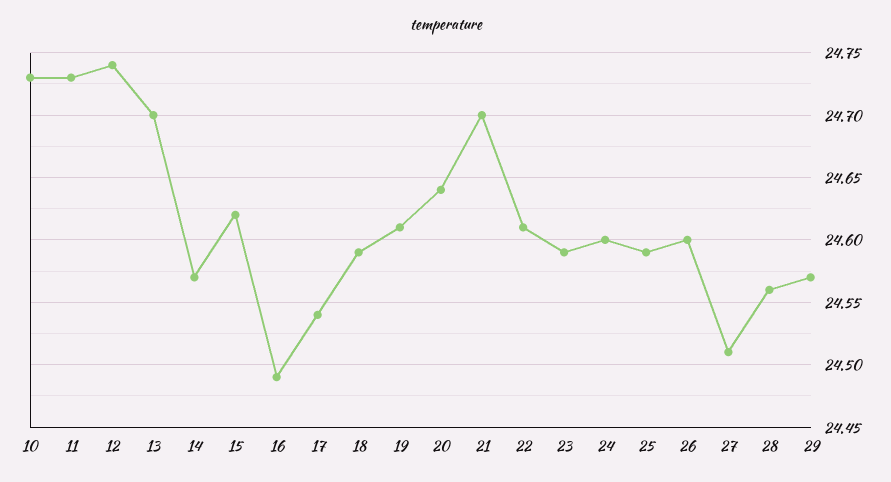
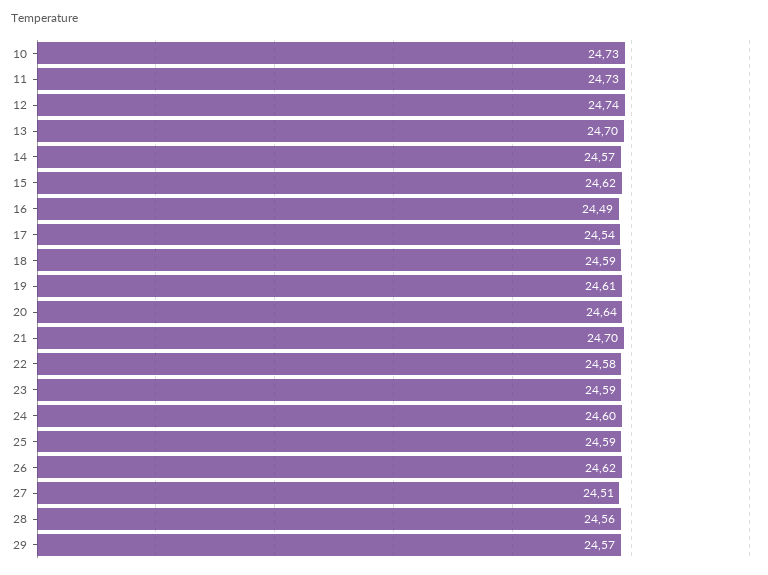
22: 24.61 -> 24.58
26: 24.6 -> 24.62

